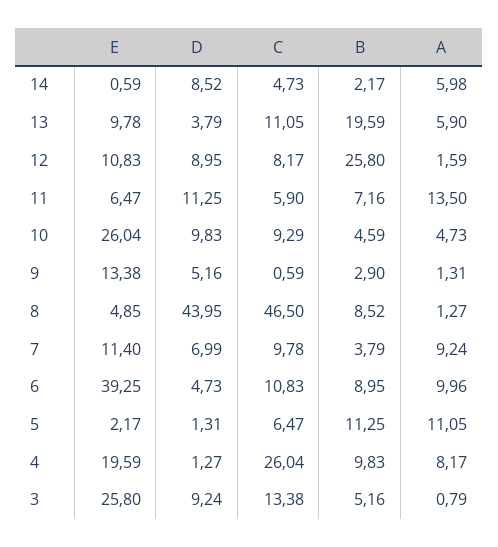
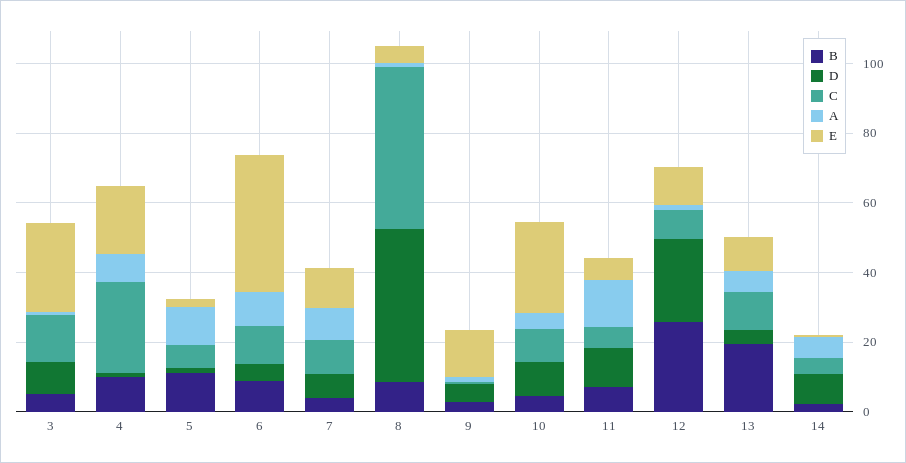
D, 12: 8.95 -> 25

